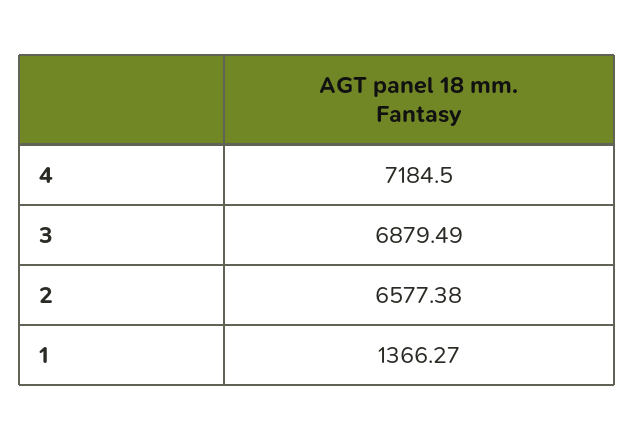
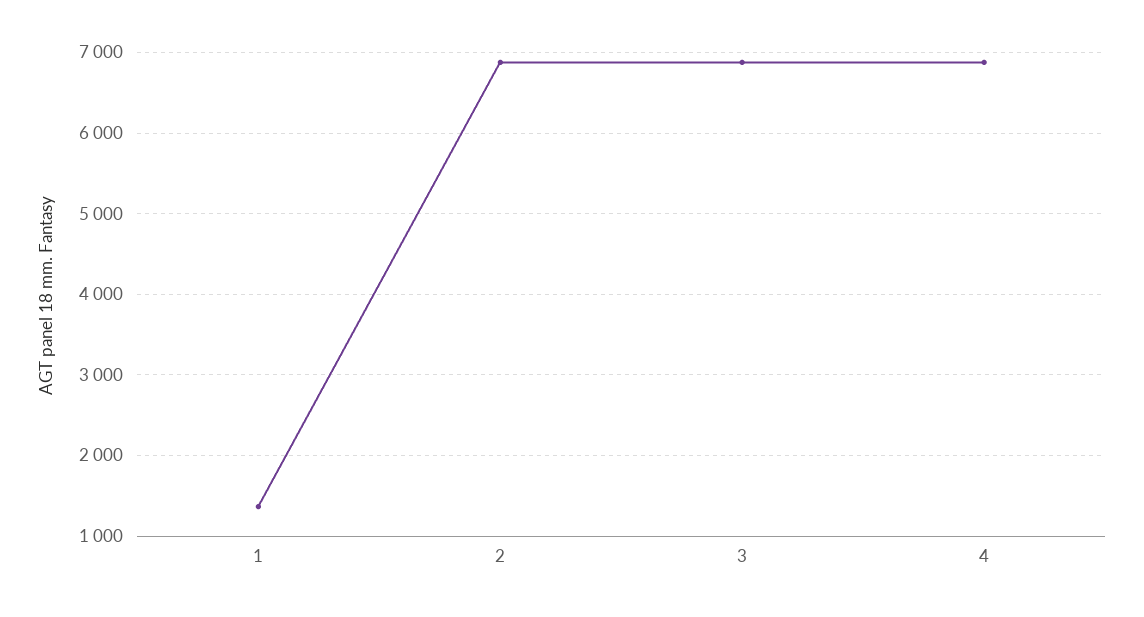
4: 7184.5 -> 6900
2: 6577.38 -> 6900

